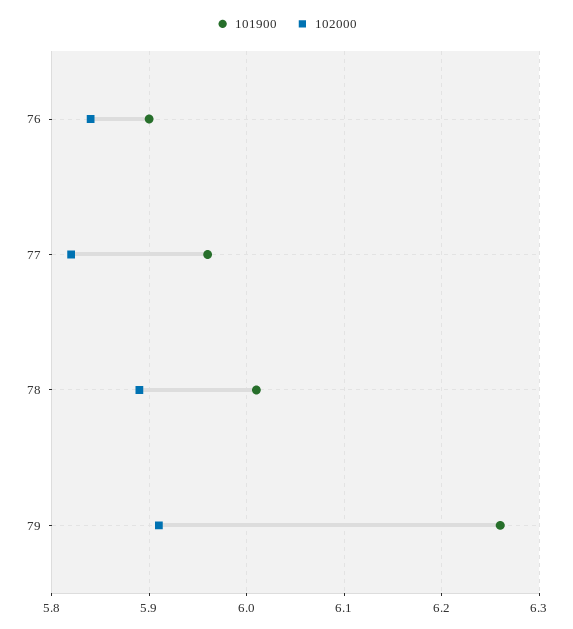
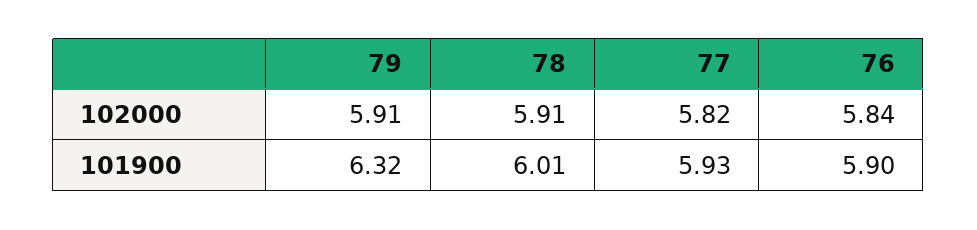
101900, 77: 5.96 -> 5.93
102000, 78: 5.89 -> 5.91
101900, 79: 6.26 -> 6.32

